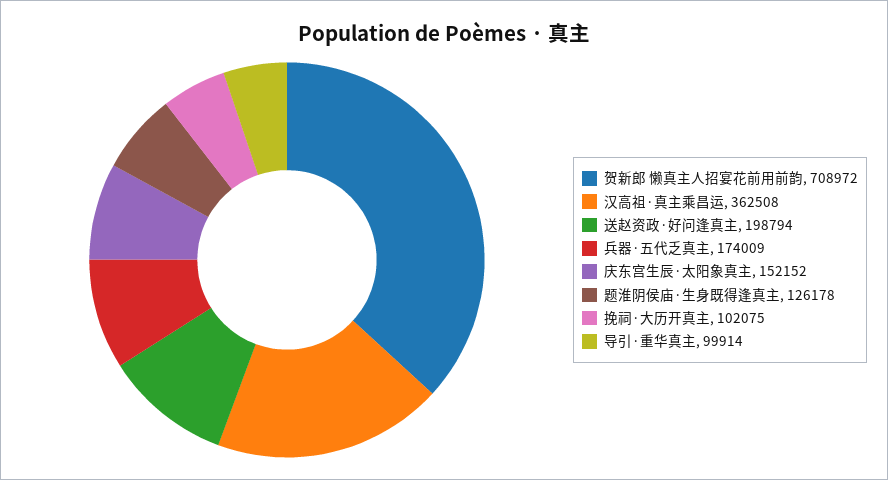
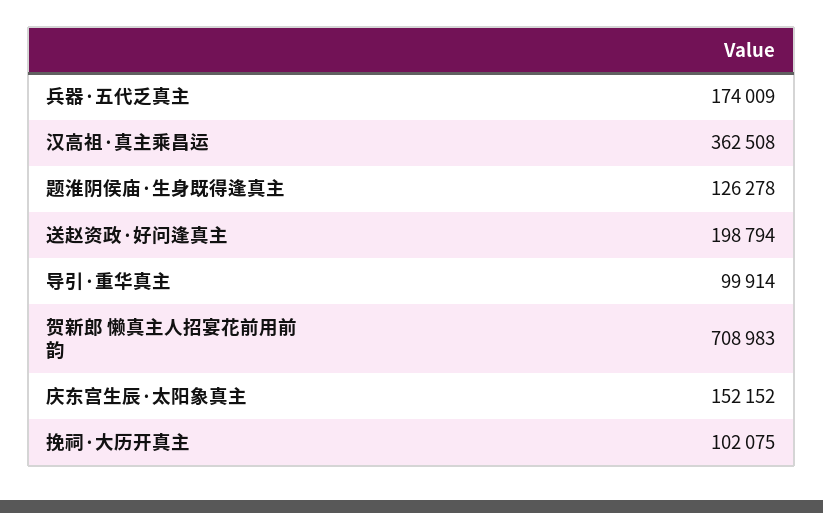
贺新郎 懒真主人招宴花前用前韵: 708972 -> 708983
题淮阴侯庙·生身既得逢真主: 126178 -> 126278

